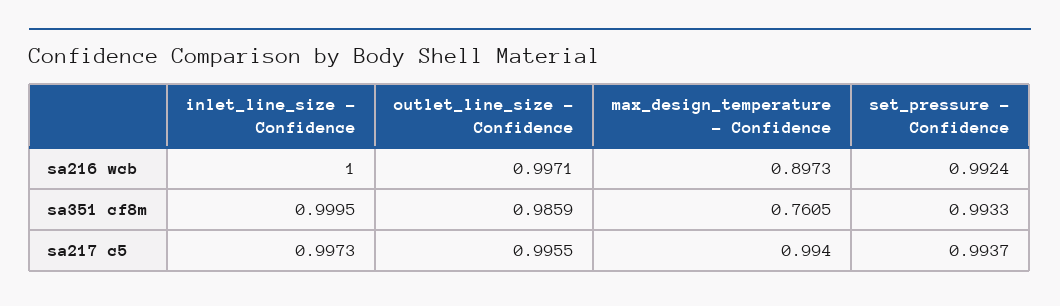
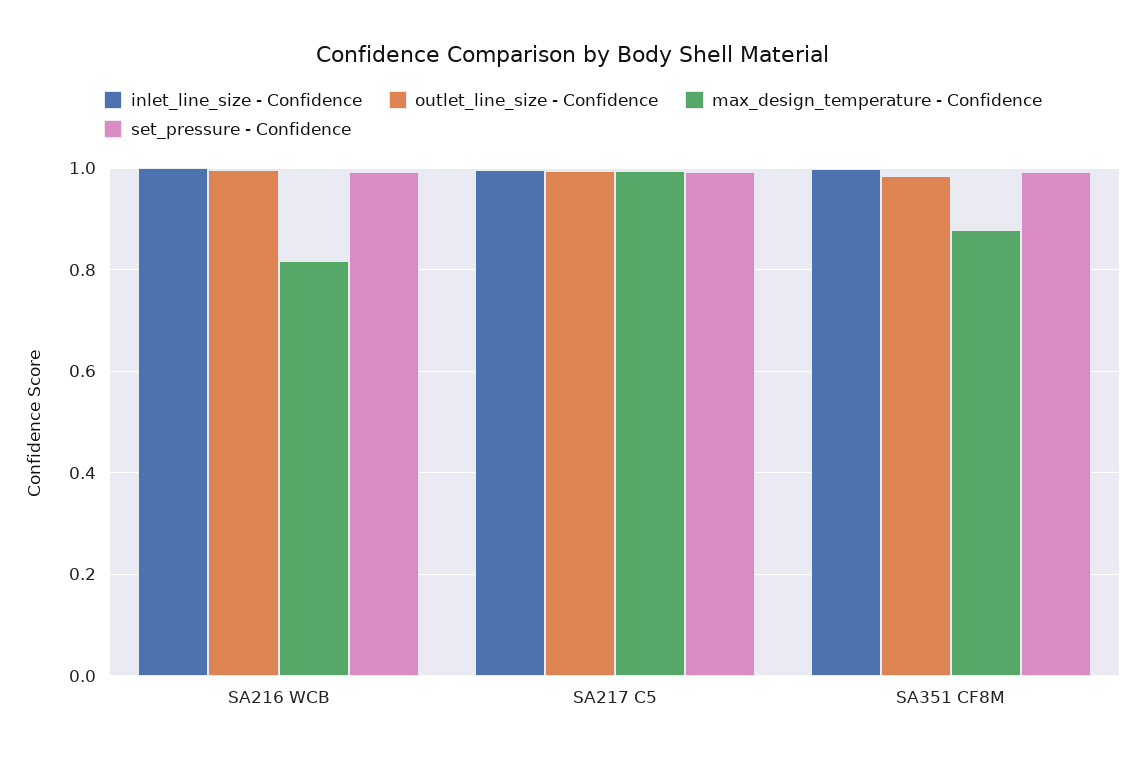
max_design_temperature - Confidence, sa216 wcb: 0.8973 -> 0.82
max_design_temperature - Confidence, sa351 cf8m: 0.7605 -> 0.88

